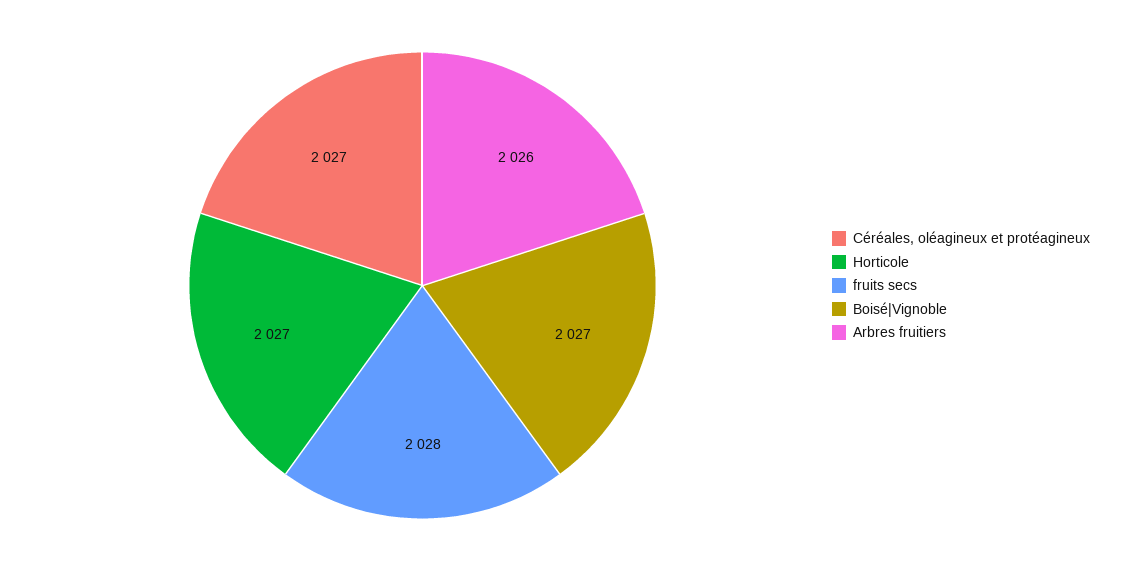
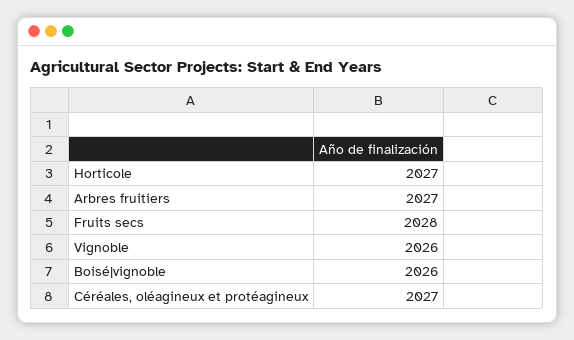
Boisé|Vignoble: 2027 -> 2026
Arbres fruitiers: 2026 -> 2027
Vignoble: none -> 2026

